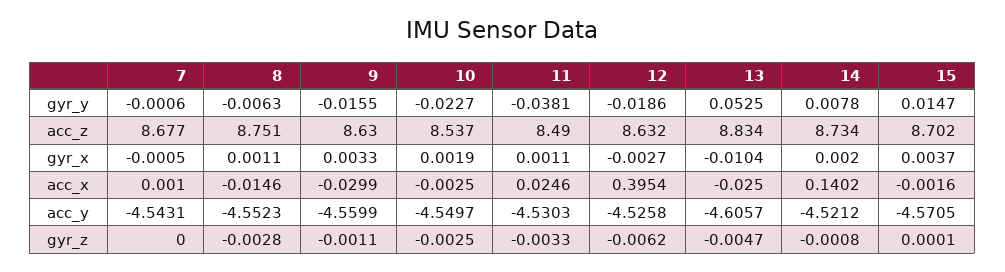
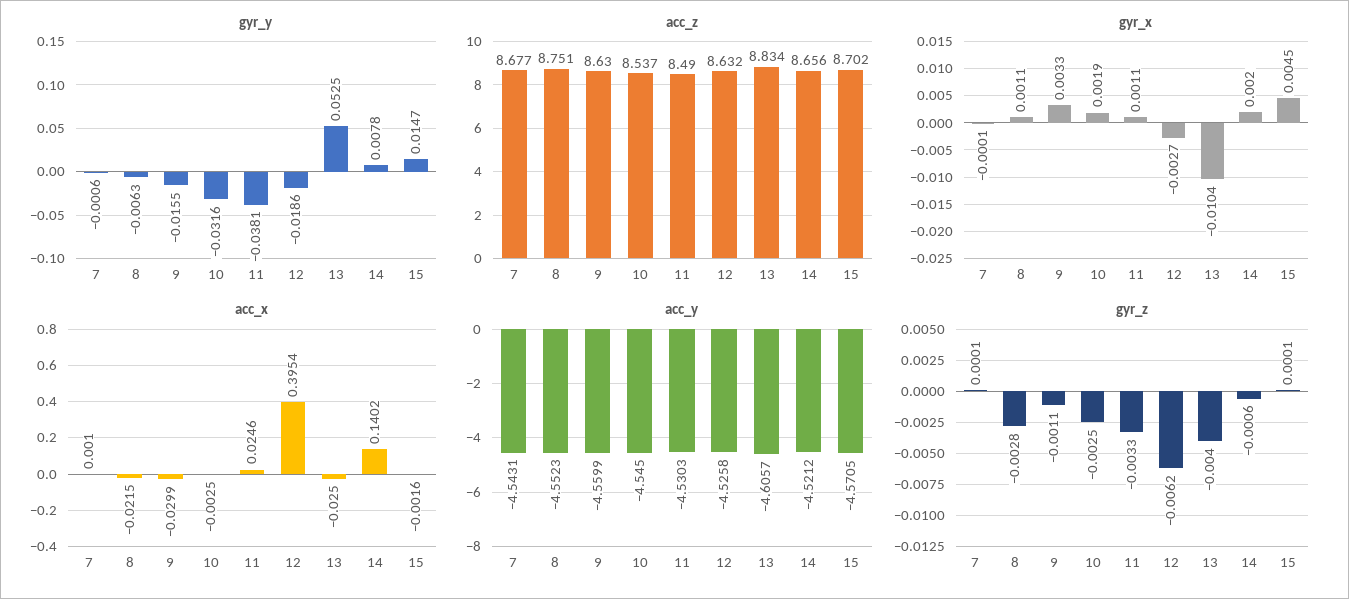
gyr_y, 10: -0.0227 -> -0.0316
acc_z, 14: 8.734 -> 8.656
gyr_x, 7: -0.0005 -> -0.0001
gyr_x, 15: 0.0037 -> 0.0045
acc_x, 8: -0.0146 -> -0.0215
acc_y, 10: -4.5497 -> -4.545
gyr_z, 7: 0 -> 0.0001
gyr_z, 13: -0.0047 -> -0.004
gyr_z, 14: -0.0008 -> -0.0006

